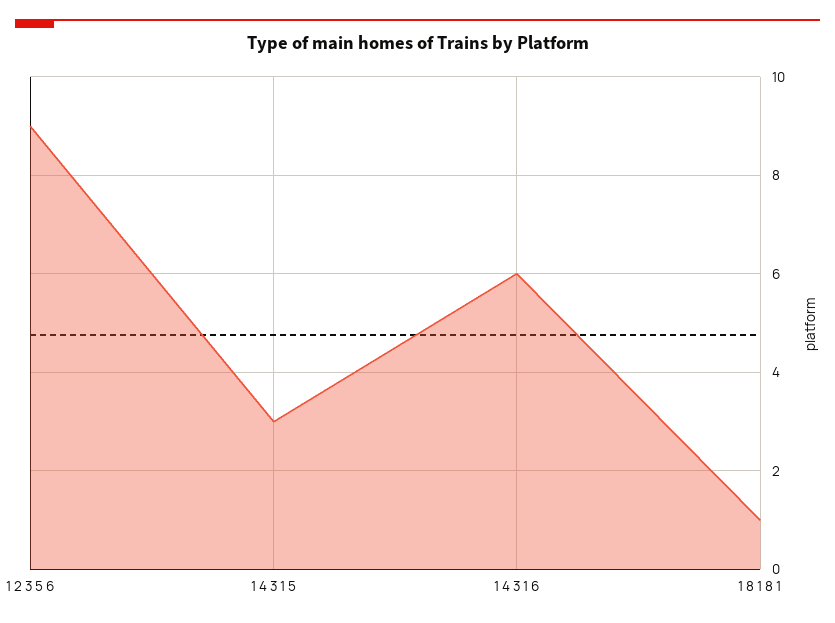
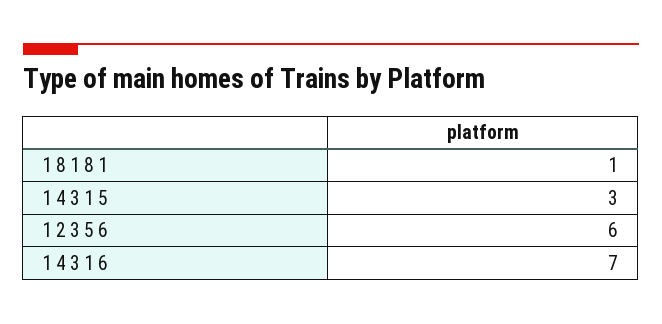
1 2 3 5 6: 9 -> 6
1 4 3 1 6: 6 -> 7

